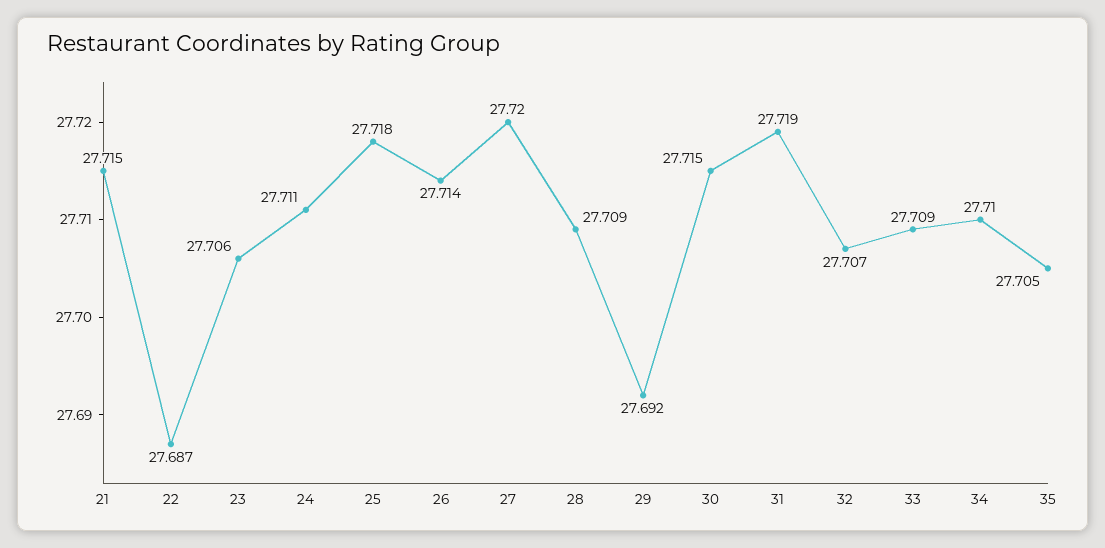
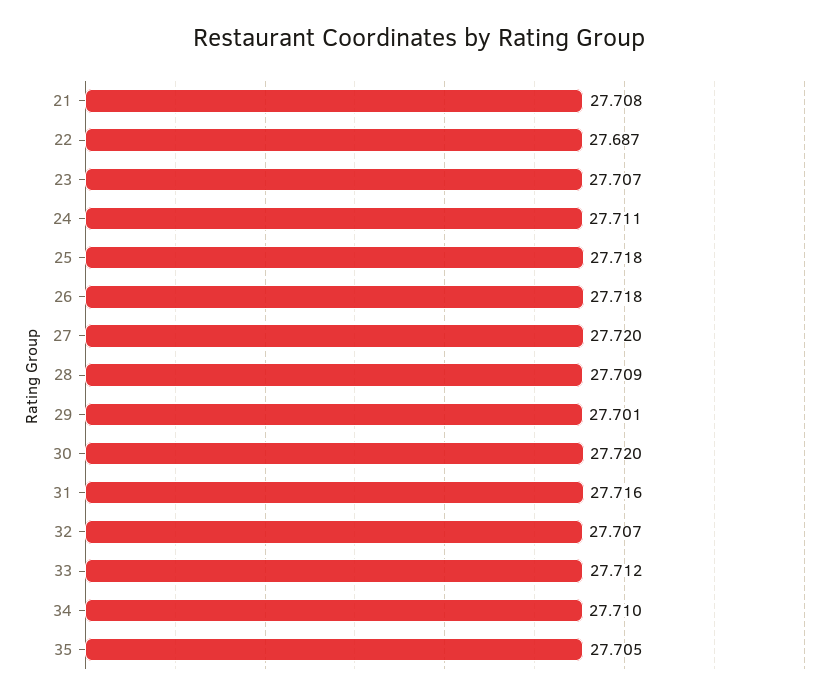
21: 27.715 -> 27.708
23: 27.706 -> 27.707
26: 27.714 -> 27.718
29: 27.692 -> 27.701
30: 27.715 -> 27.72
31: 27.719 -> 27.716
33: 27.709 -> 27.712

